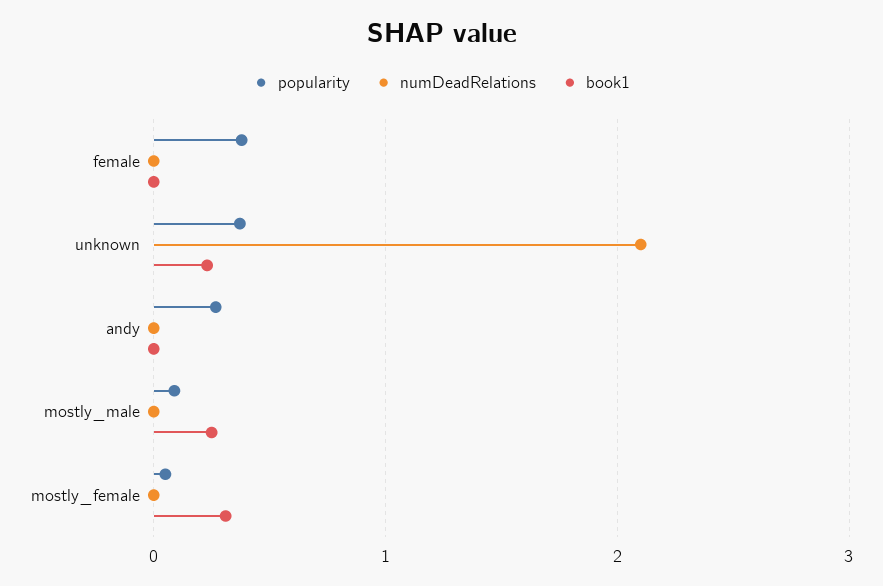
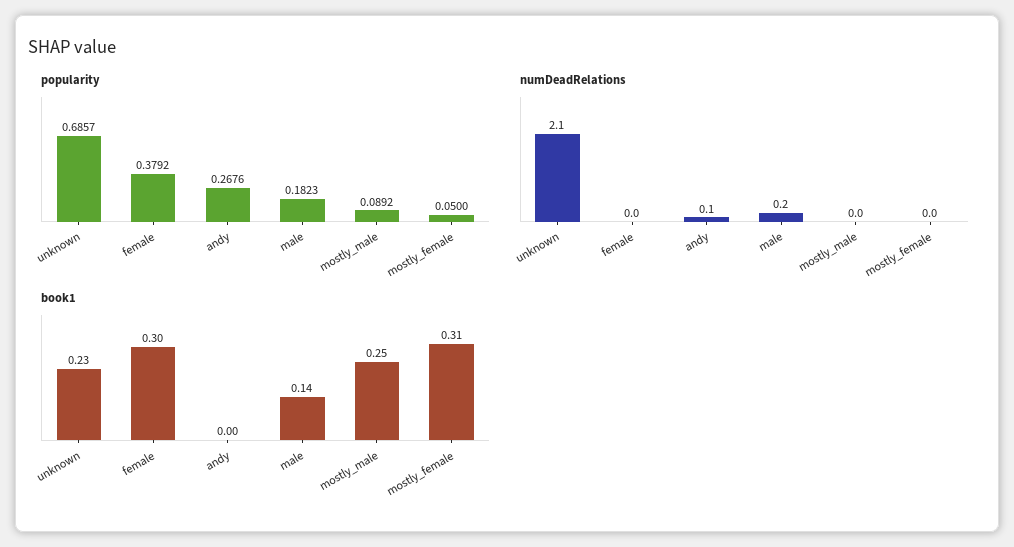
book1, female: 0 -> 0.3
popularity, unknown: 0.4 -> 0.6857
numDeadRelations, andy: 0 -> 0.1
popularity, male: none -> 0.1823
numDeadRelations, male: none -> 0.2
book1, male: none -> 0.14

